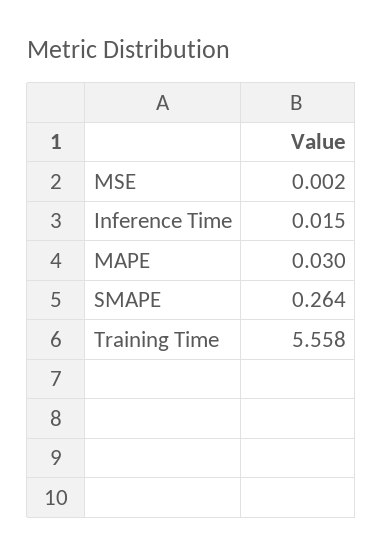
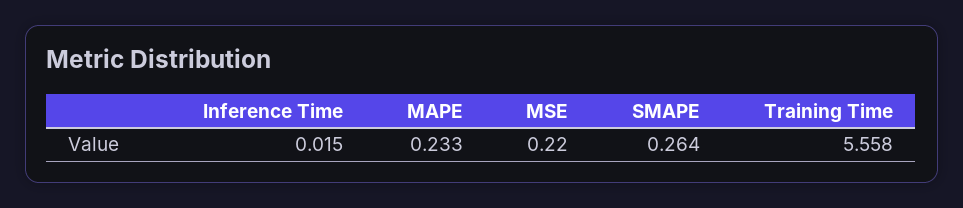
MSE: 0.002 -> 0.22
MAPE: 0.03 -> 0.233

